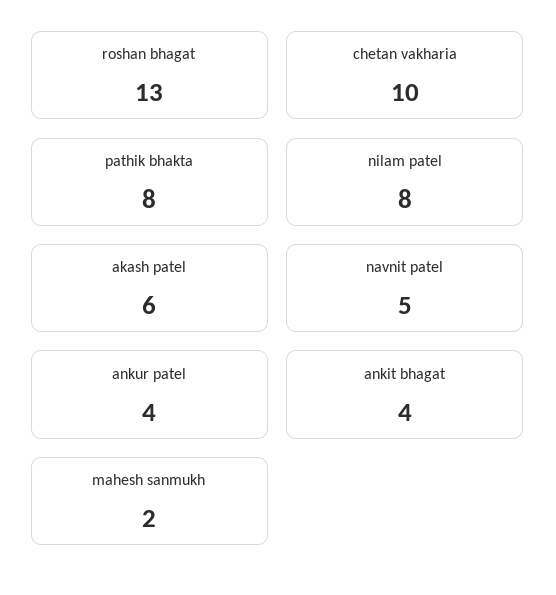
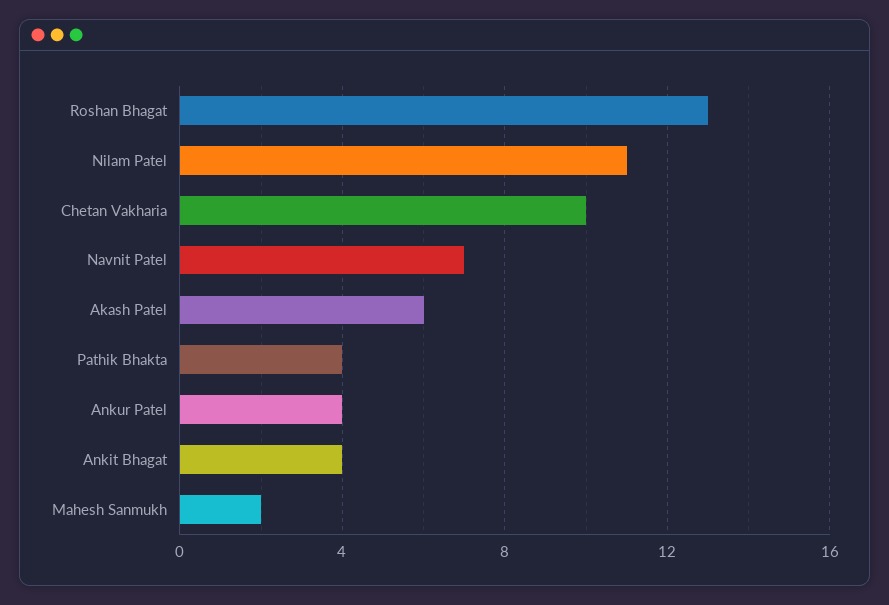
pathik bhakta: 8 -> 4
nilam patel: 8 -> 11
navnit patel: 5 -> 7

